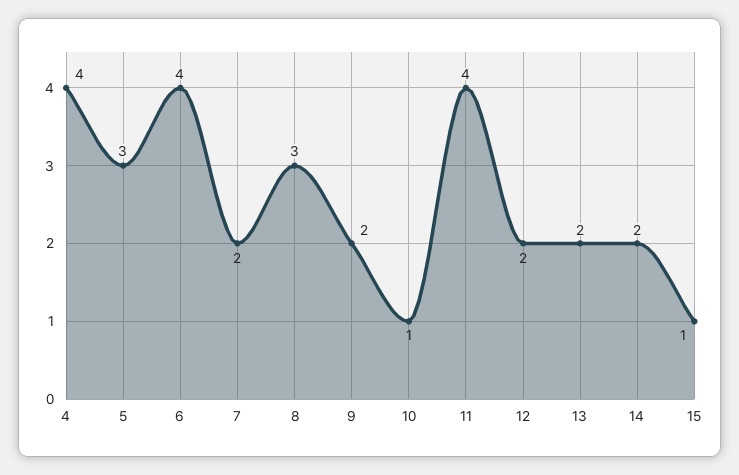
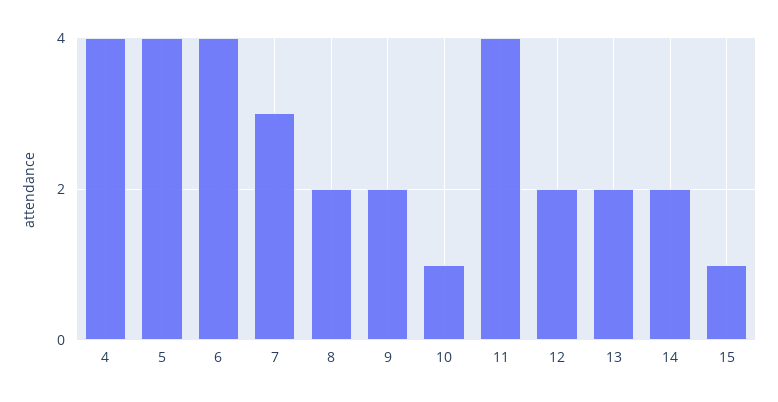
5: 3 -> 4
7: 2 -> 3
8: 3 -> 2

